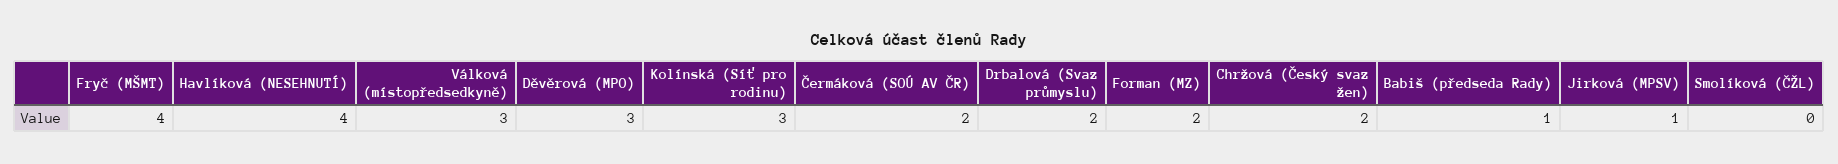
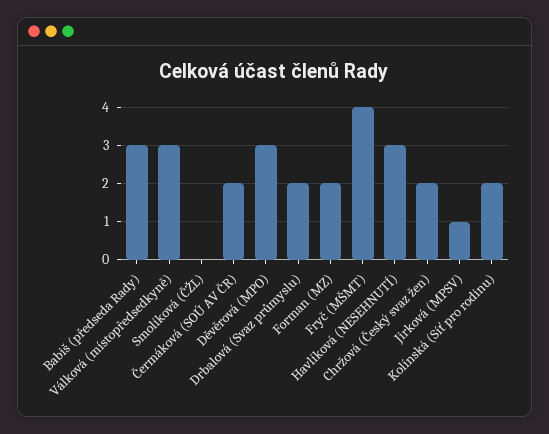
Havlíková (NESEHNUTÍ): 4 -> 3
Kolínská (Síť pro rodinu): 3 -> 2
Babiš (předseda Rady): 1 -> 3

